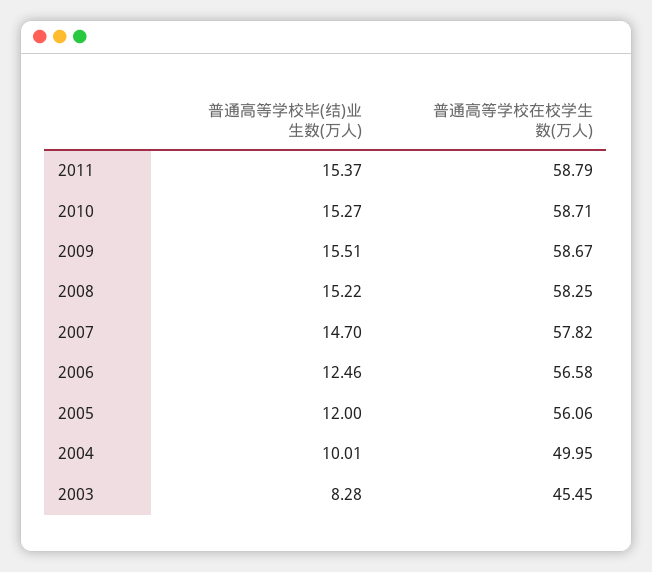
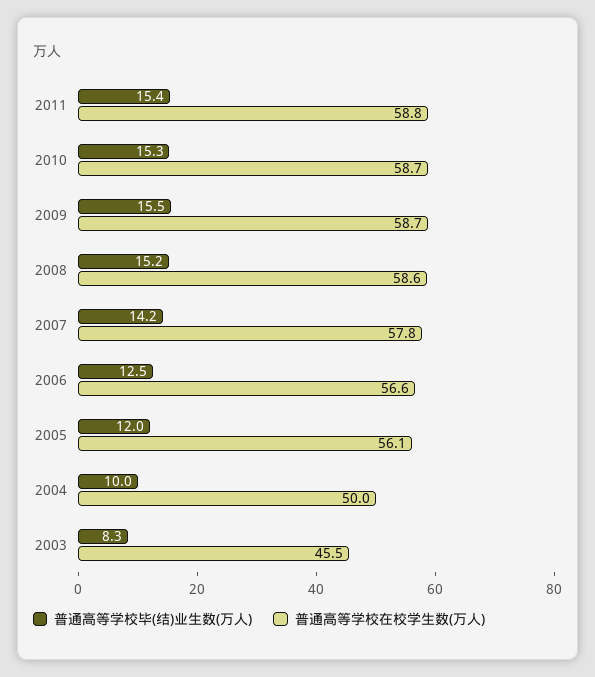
普通高等学校在校学生数(万人), 2008: 58.25 -> 58.6
普通高等学校毕(结)业生数(万人), 2007: 14.7 -> 14.2

